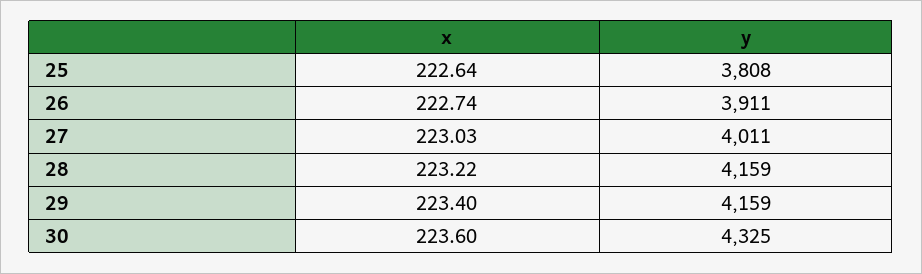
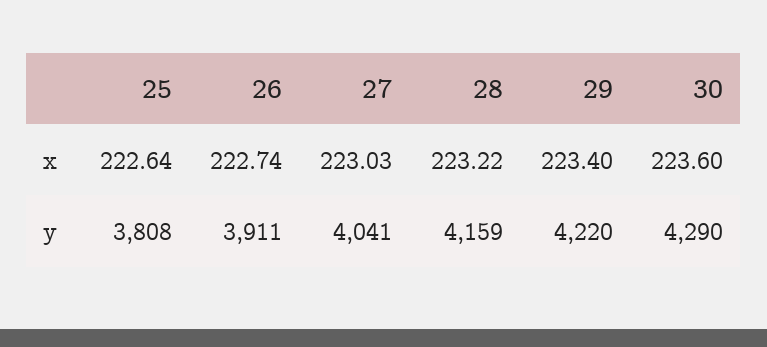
y, 27: 4011 -> 4041
y, 29: 4159 -> 4220
y, 30: 4325 -> 4290

